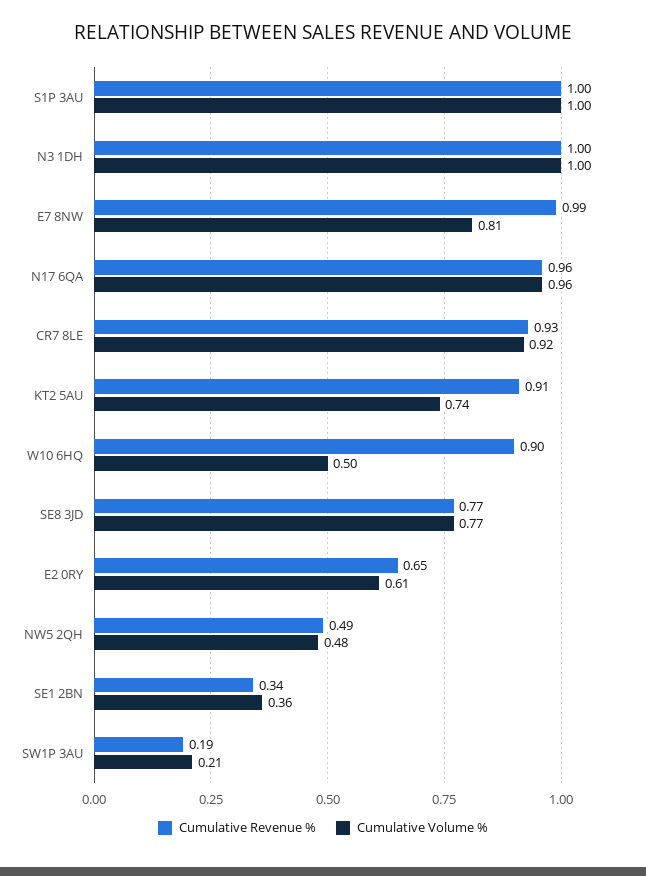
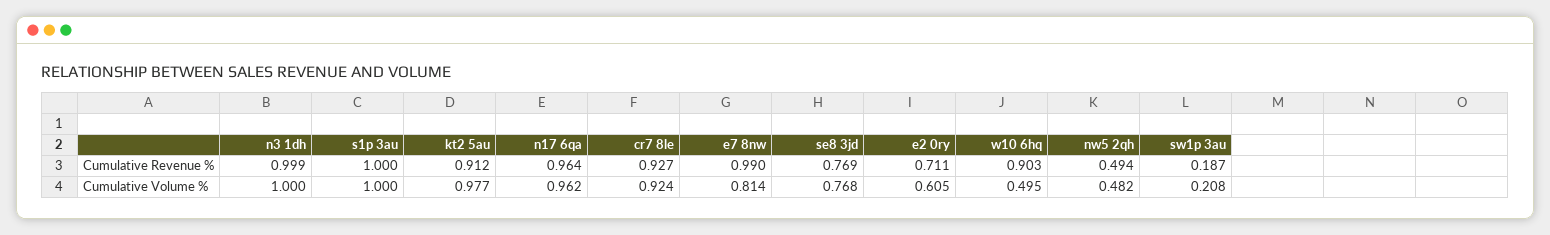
Cumulative Volume %, KT2 5AU: 0.74 -> 0.977
Cumulative Revenue %, E2 0RY: 0.65 -> 0.711
Cumulative Revenue %, SE1 2BN: 0.34 -> none
Cumulative Volume %, SE1 2BN: 0.36 -> none

